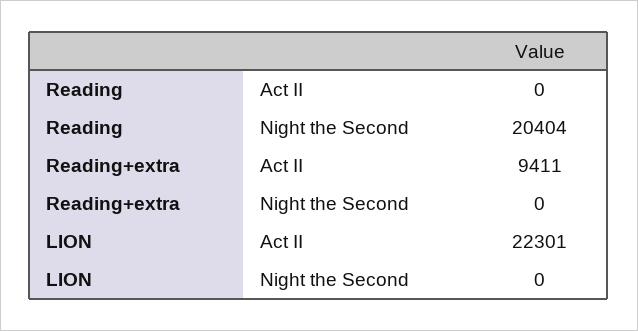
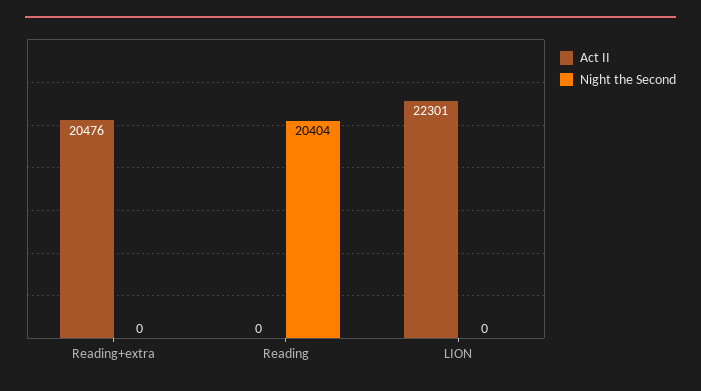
Act II, Reading+extra: 9411 -> 20476

